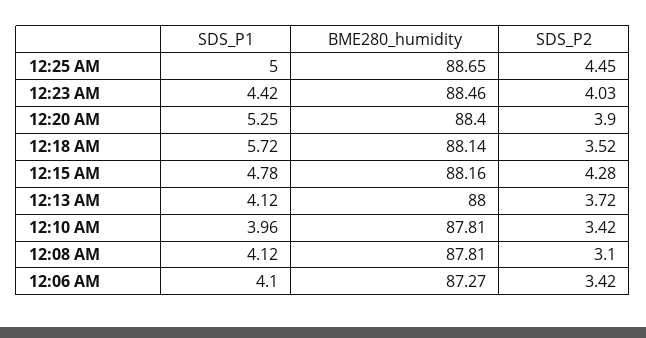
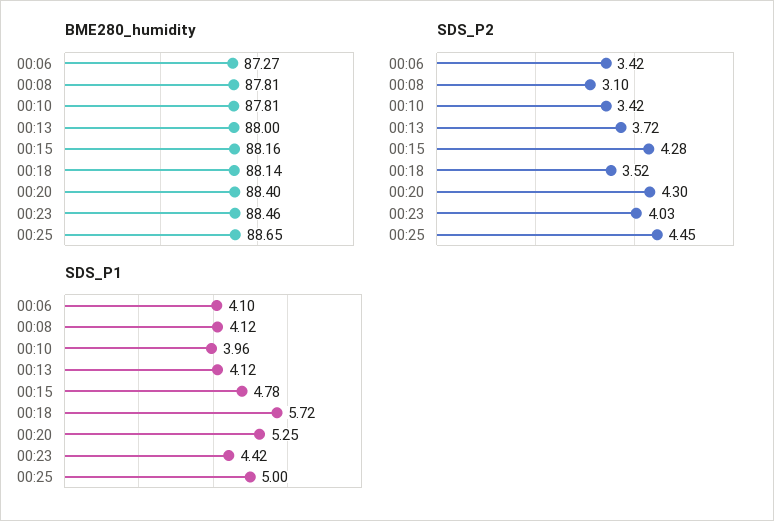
SDS_P2, 12:20 AM: 3.9 -> 4.3

